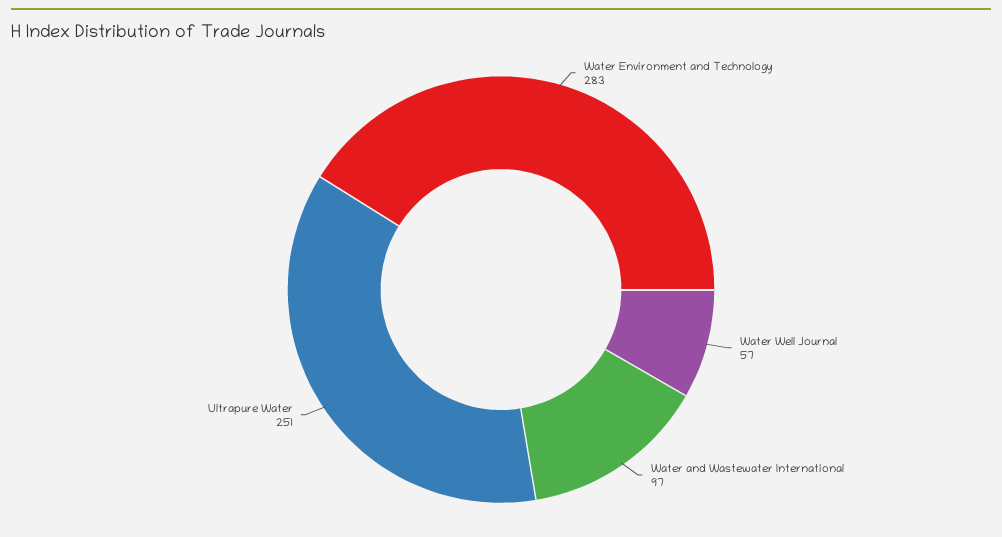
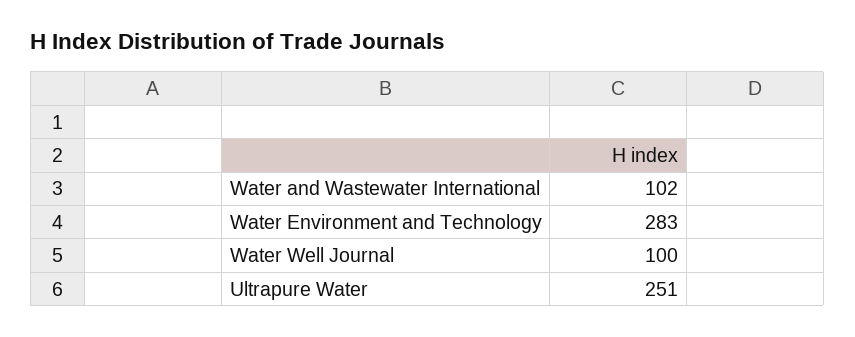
Water Well Journal: 57 -> 100
Water and Wastewater International: 97 -> 102

